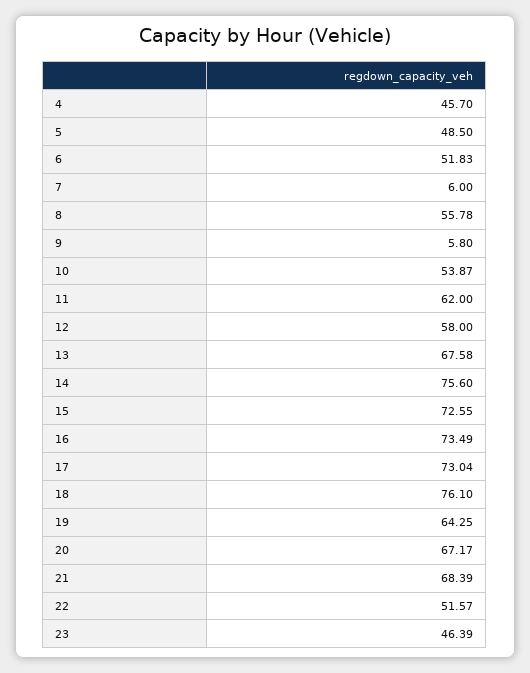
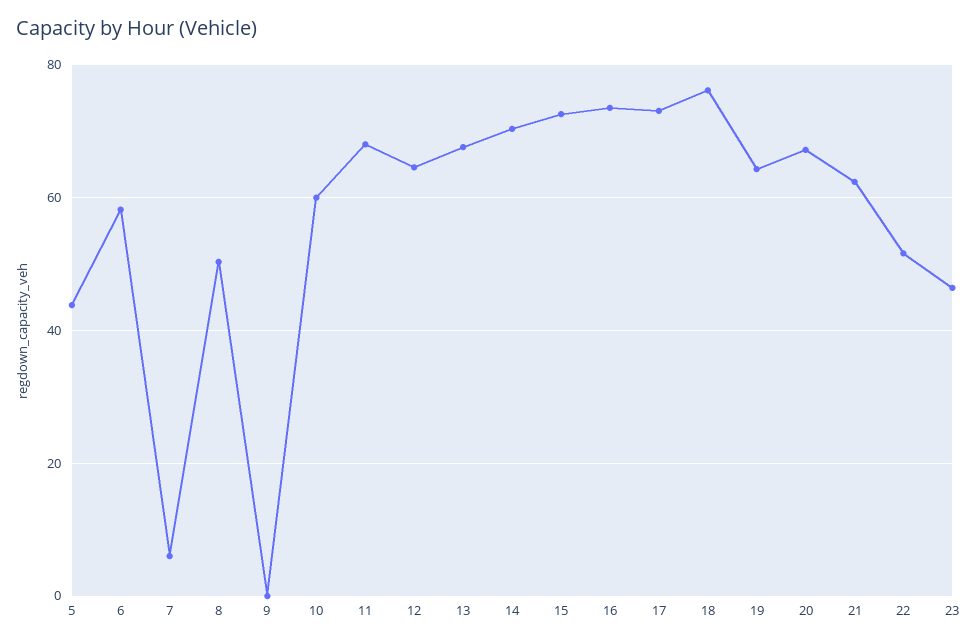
4: 45.7 -> none
5: 48.5 -> 44
6: 51.83 -> 58
8: 55.78 -> 50
9: 5.8 -> 0
10: 53.87 -> 60
11: 62 -> 68
12: 58 -> 64
14: 75.6 -> 70
21: 68.39 -> 62

